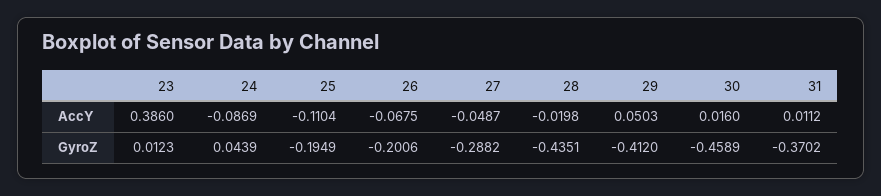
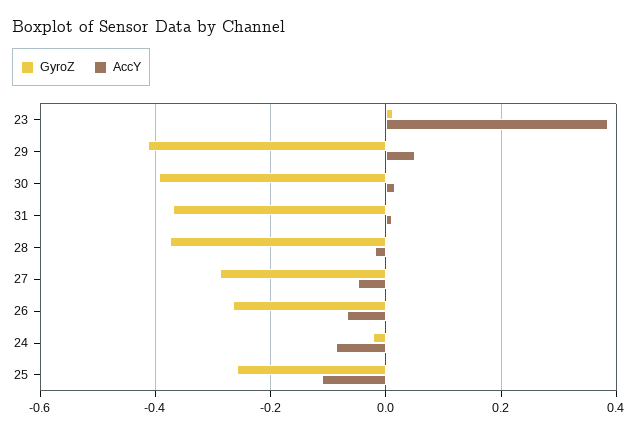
GyroZ, 24: 0.0439 -> -0.02
GyroZ, 25: -0.1949 -> -0.26
GyroZ, 26: -0.2006 -> -0.26
GyroZ, 28: -0.4351 -> -0.38
GyroZ, 30: -0.4589 -> -0.4

